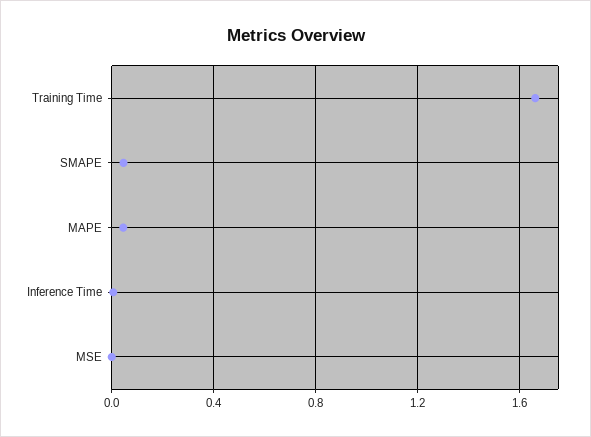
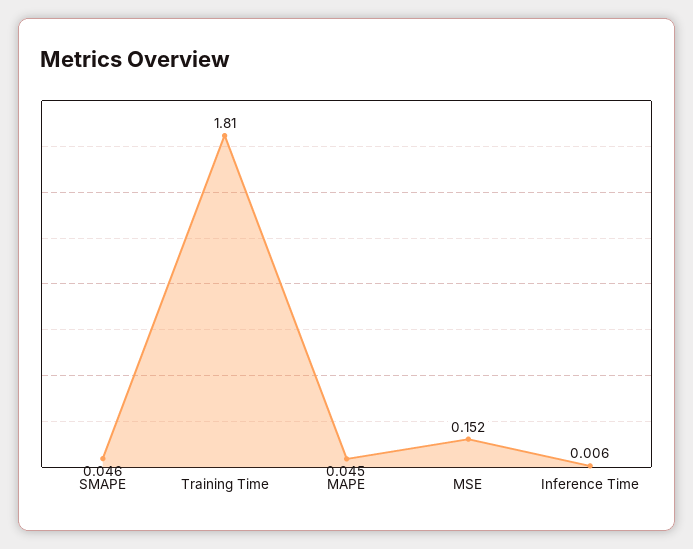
Training Time: 1.65 -> 1.81
MSE: 0 -> 0.152

